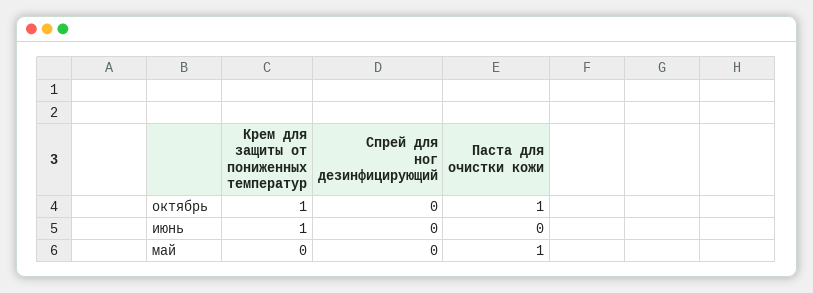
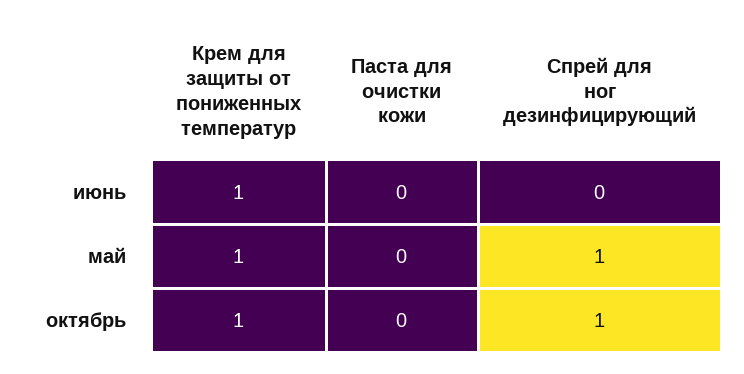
Спрей для ног дезинфицирующий, октябрь: 0 -> 1
Паста для очистки кожи, октябрь: 1 -> 0
Крем для защиты от пониженных температур, май: 0 -> 1
Спрей для ног дезинфицирующий, май: 0 -> 1
Паста для очистки кожи, май: 1 -> 0

